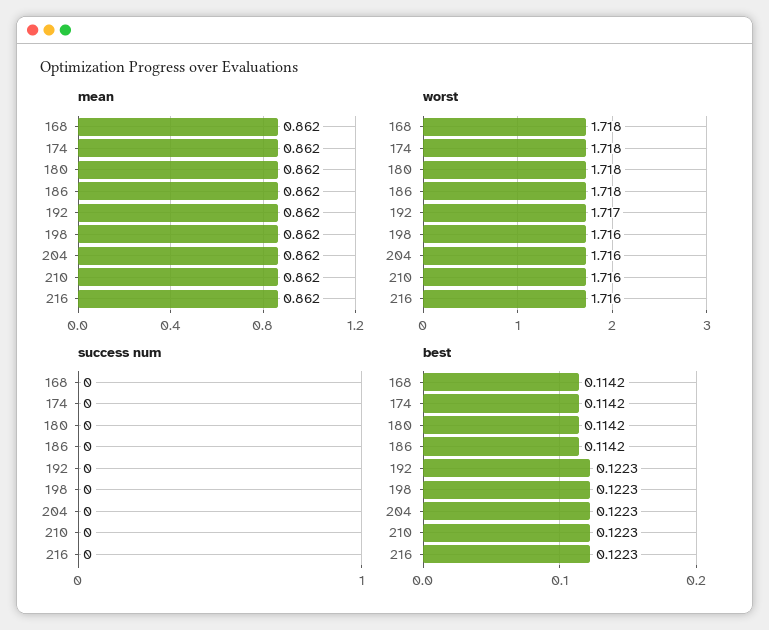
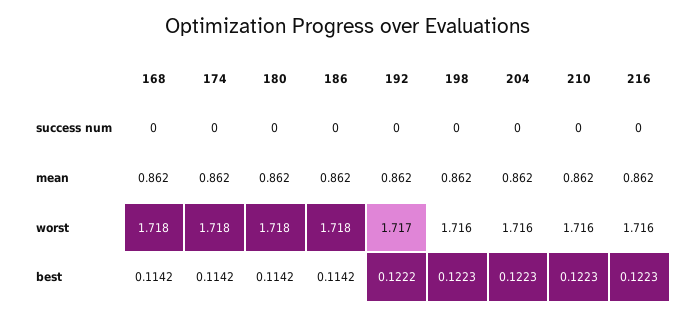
best, 192: 0.1223 -> 0.1222

